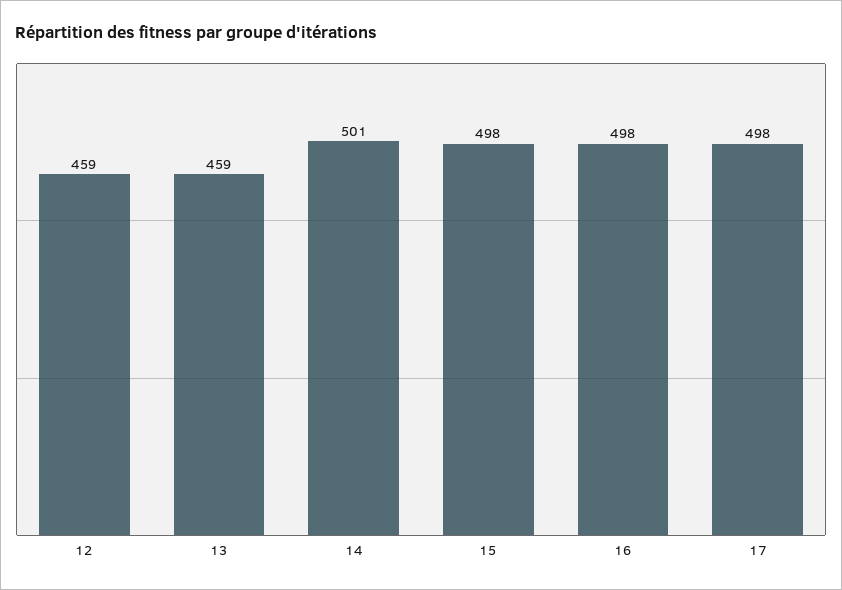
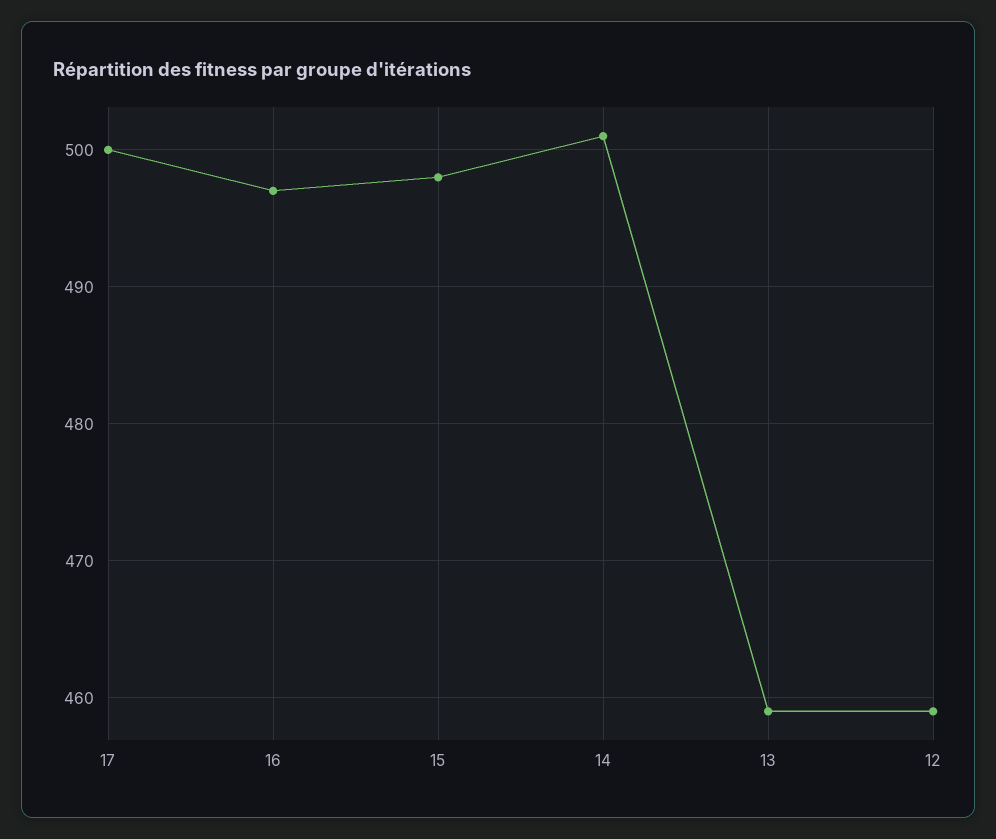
16: 498 -> 497
17: 498 -> 500

